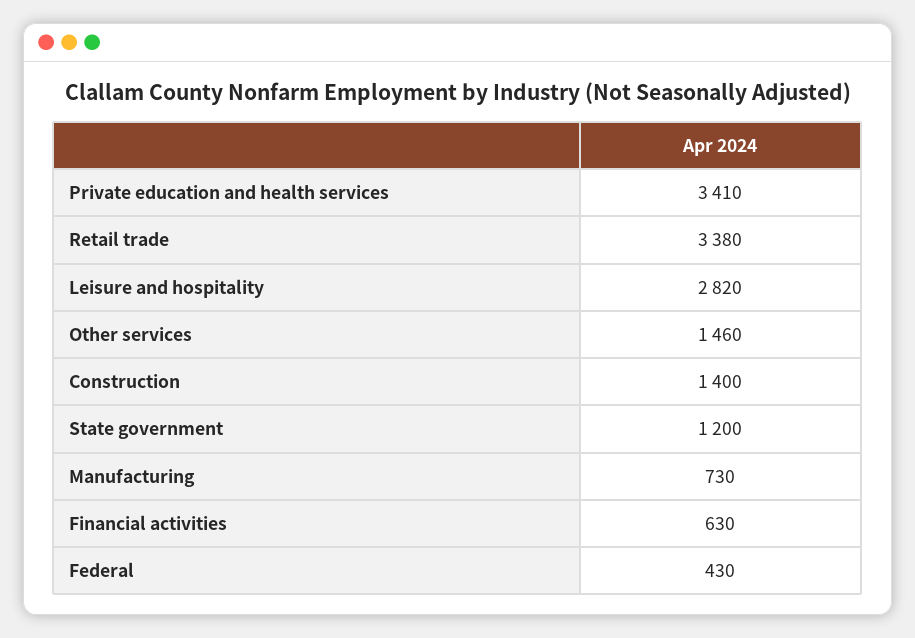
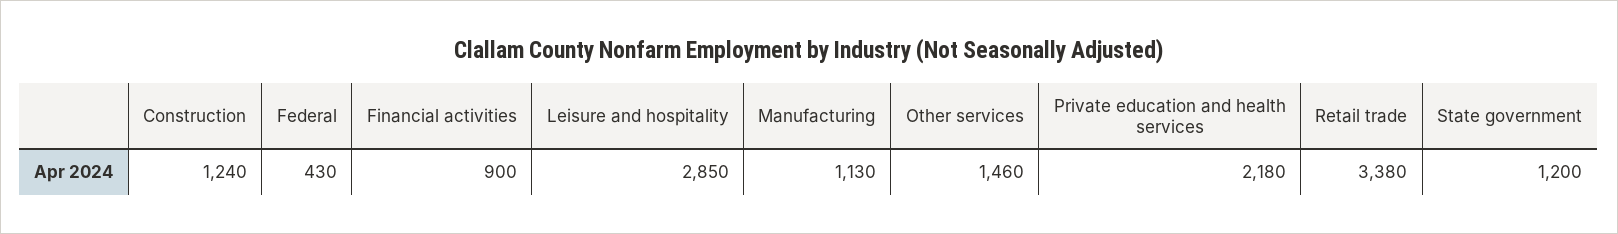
Private education and health services: 3410 -> 2180
Leisure and hospitality: 2820 -> 2850
Construction: 1400 -> 1240
Manufacturing: 730 -> 1130
Financial activities: 630 -> 900

